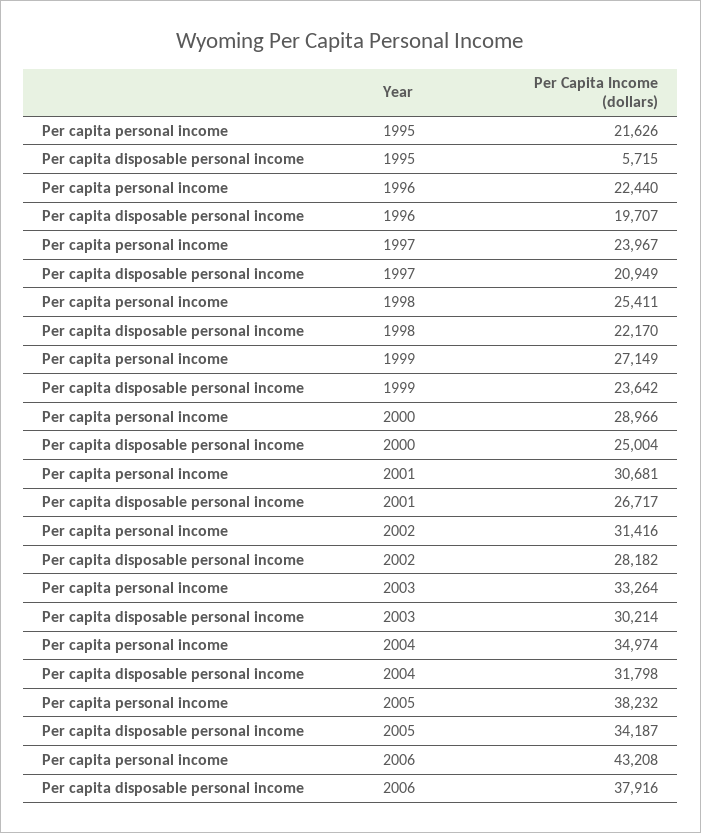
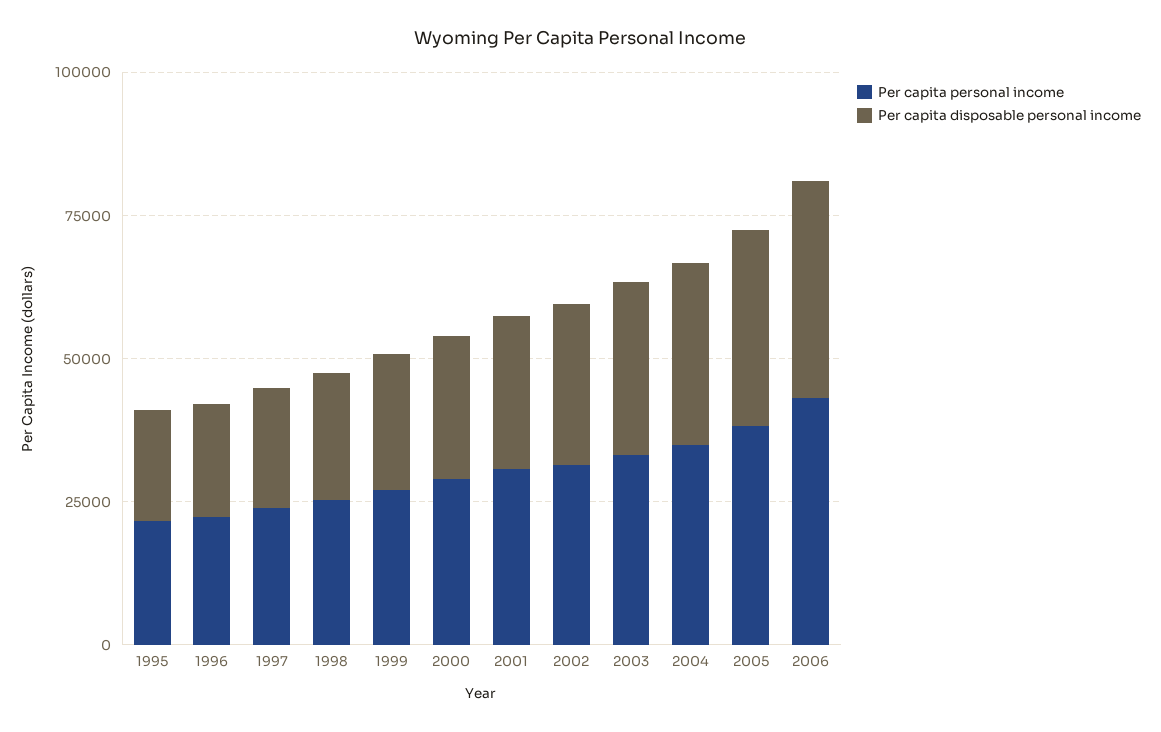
Per capita disposable personal income, 1995: 5715 -> 20000

